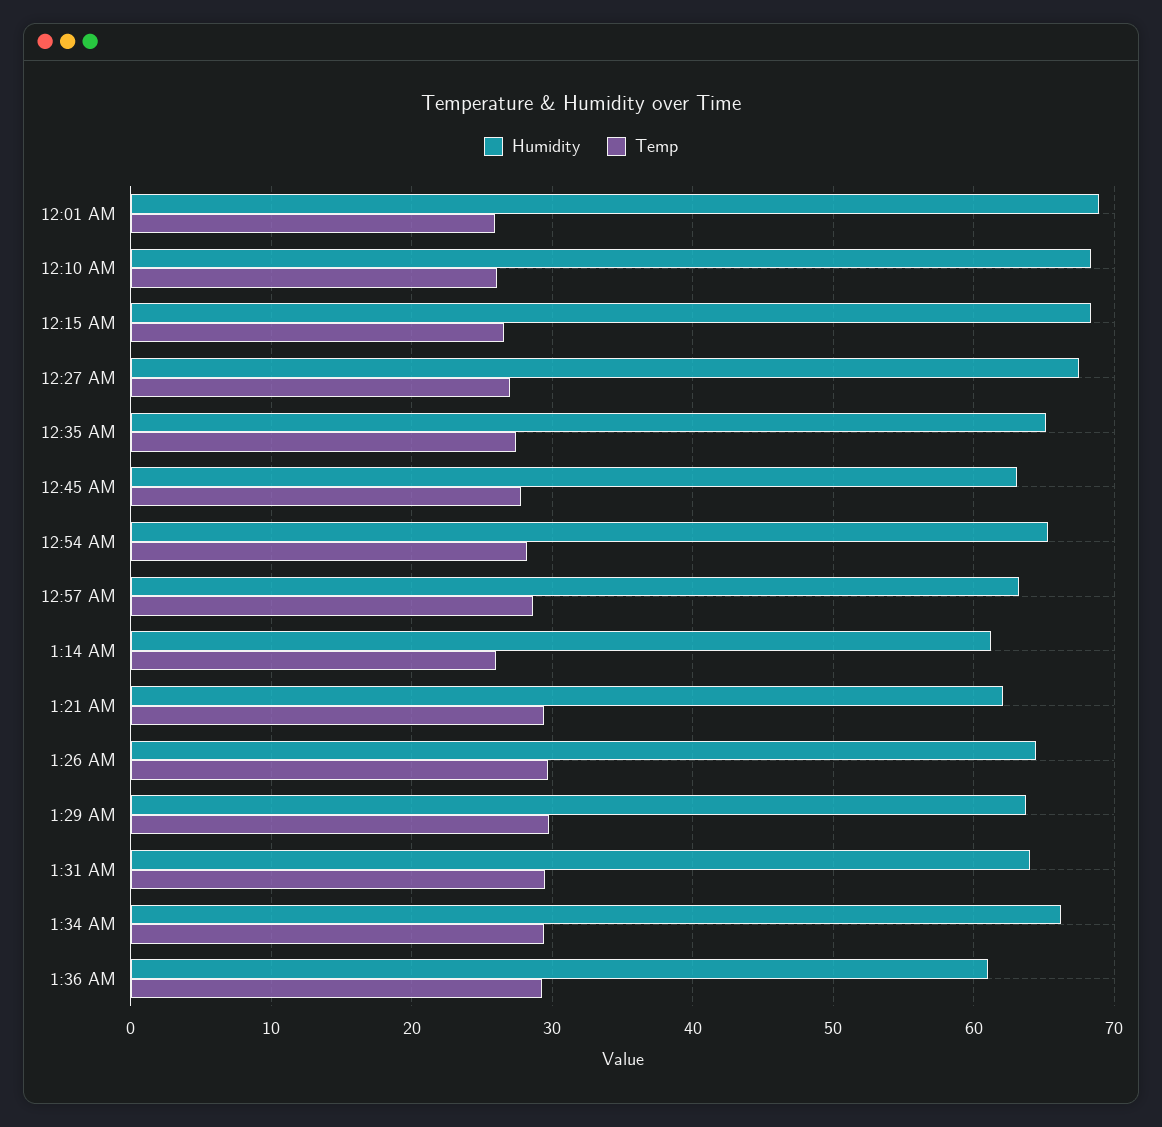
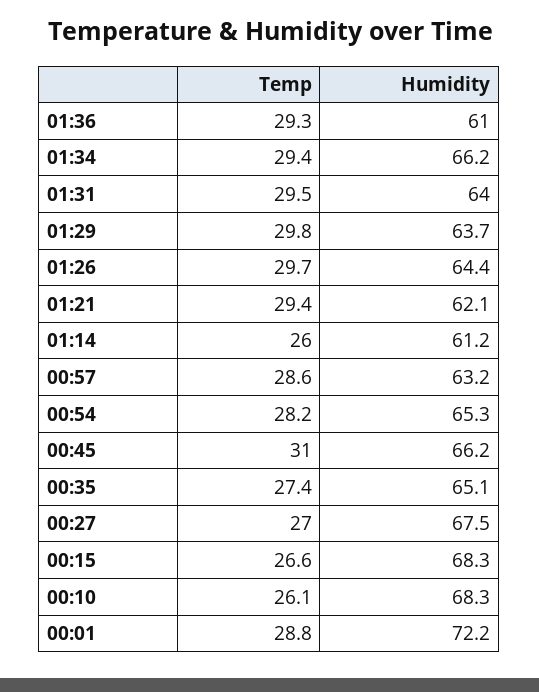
Humidity, 12:01 AM: 69 -> 72.2
Temp, 12:01 AM: 26 -> 28.8
Humidity, 12:45 AM: 63 -> 66.2
Temp, 12:45 AM: 28 -> 31

